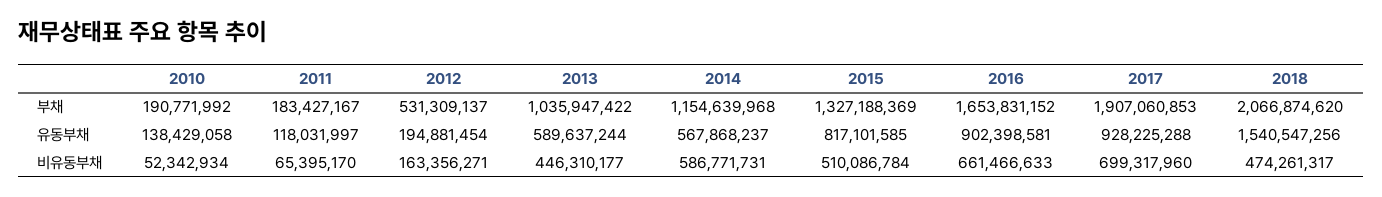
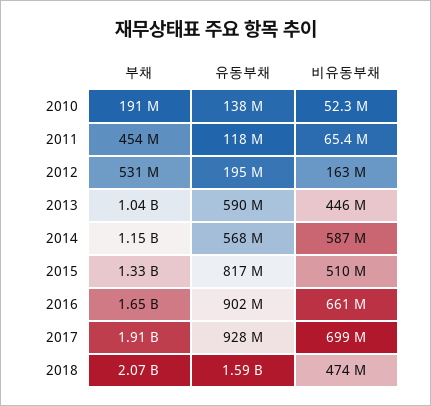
2011, 부채: 183427167 -> 454000000
2018, 유동부채: 1540547256 -> 1590000000

